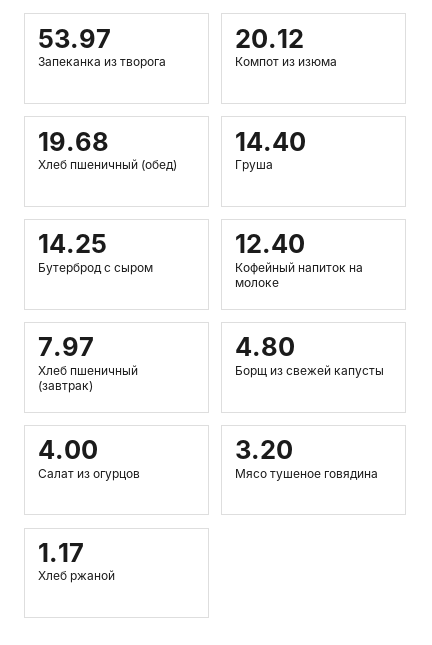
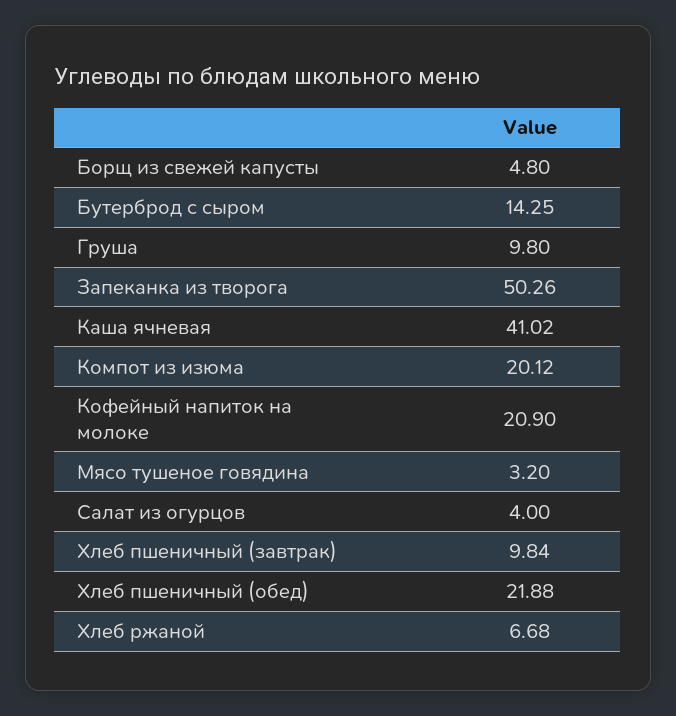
Запеканка из творога: 53.97 -> 50.26
Хлеб пшеничный (обед): 19.68 -> 21.88
Груша: 14.4 -> 9.8
Кофейный напиток на молоке: 12.4 -> 20.9
Хлеб пшеничный (завтрак): 7.97 -> 9.84
Хлеб ржаной: 1.17 -> 6.68
Каша ячневая: none -> 41.02

